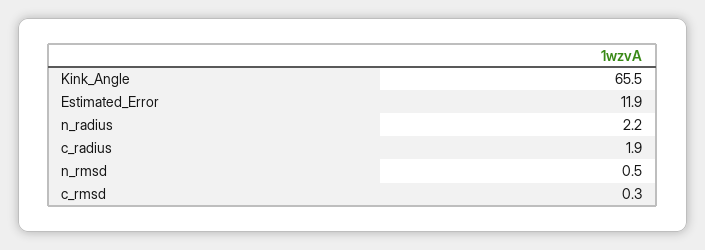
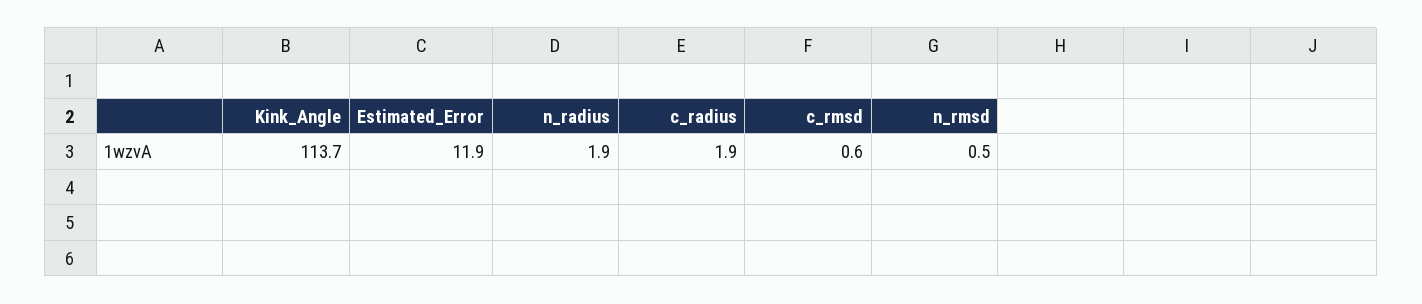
Kink_Angle: 65.5 -> 113.7
n_radius: 2.2 -> 1.9
c_rmsd: 0.3 -> 0.6

